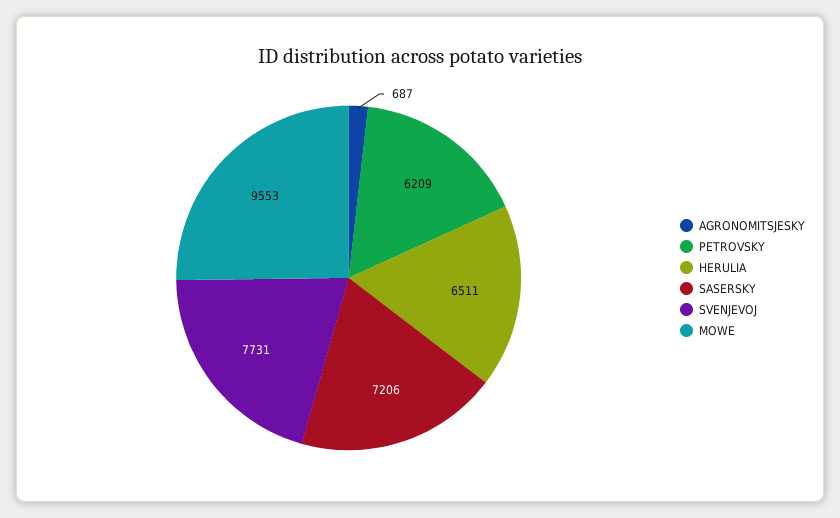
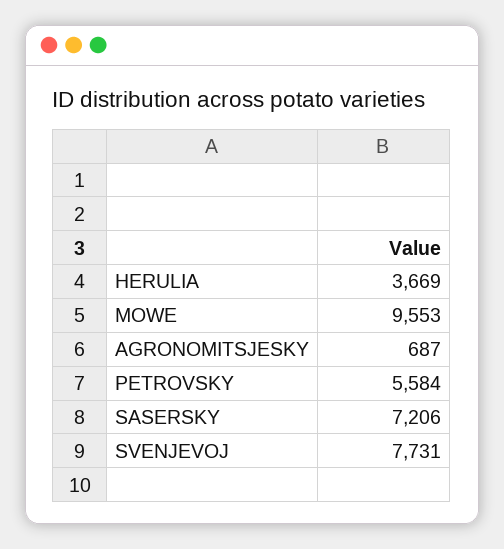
PETROVSKY: 6209 -> 5584
HERULIA: 6511 -> 3669

